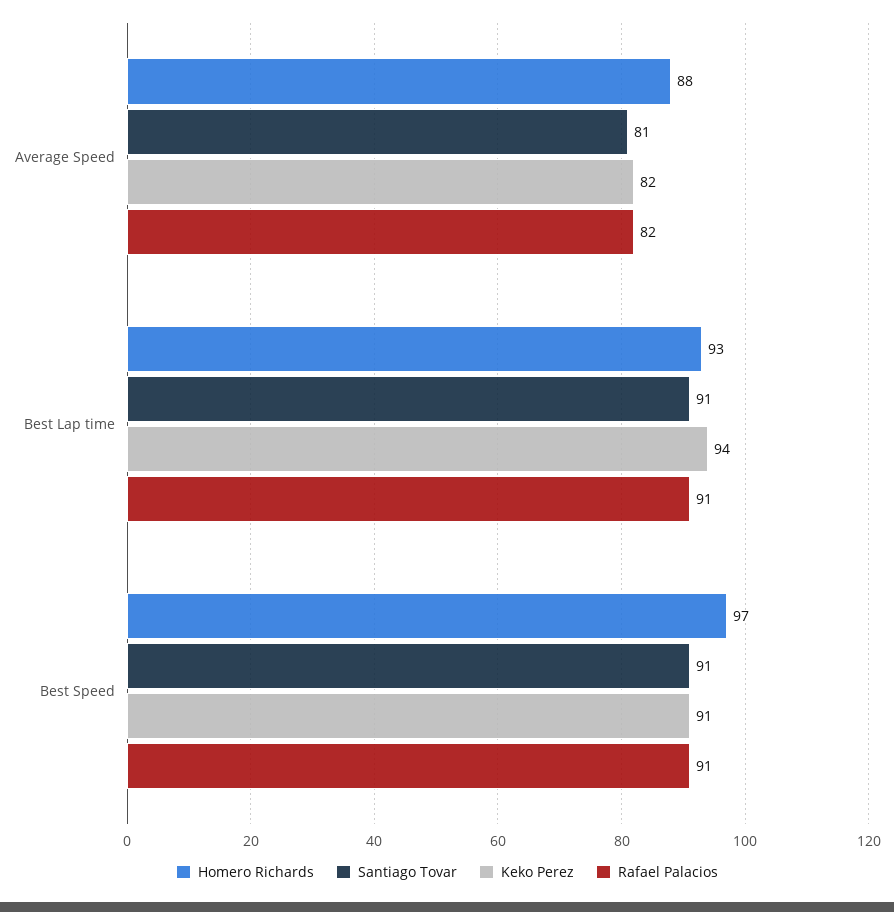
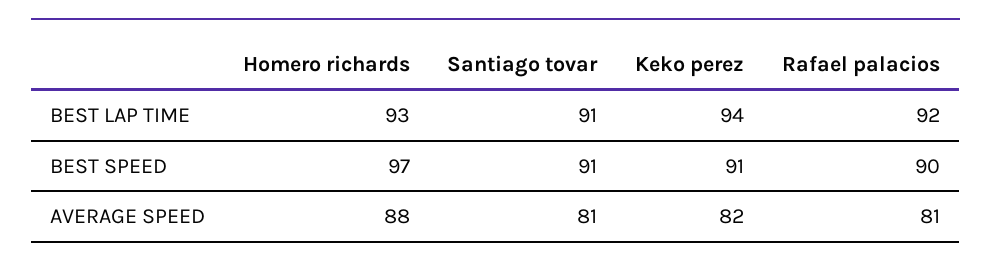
Rafael Palacios, Average Speed: 82 -> 81
Rafael Palacios, Best Lap time: 91 -> 92
Rafael Palacios, Best Speed: 91 -> 90

